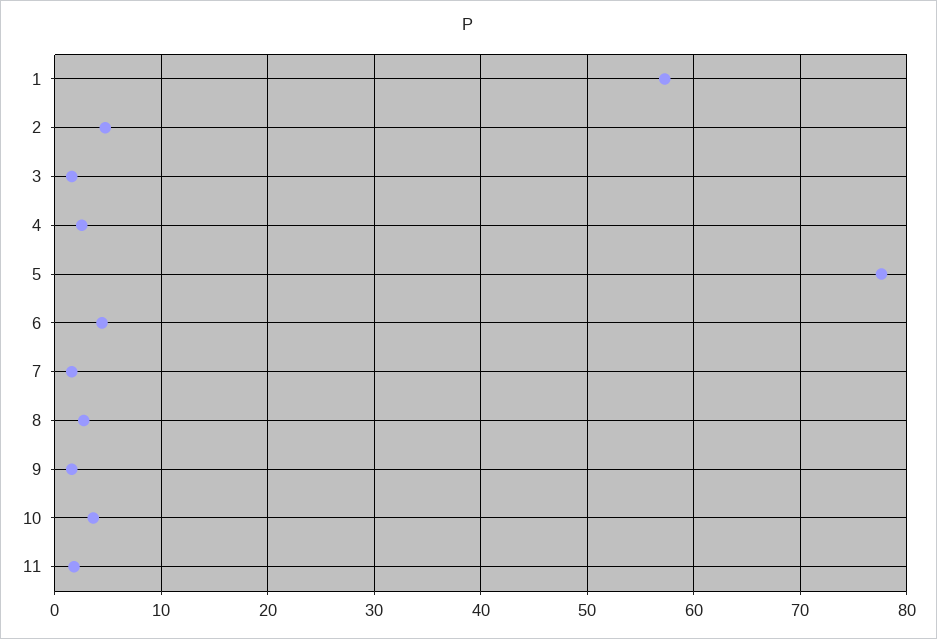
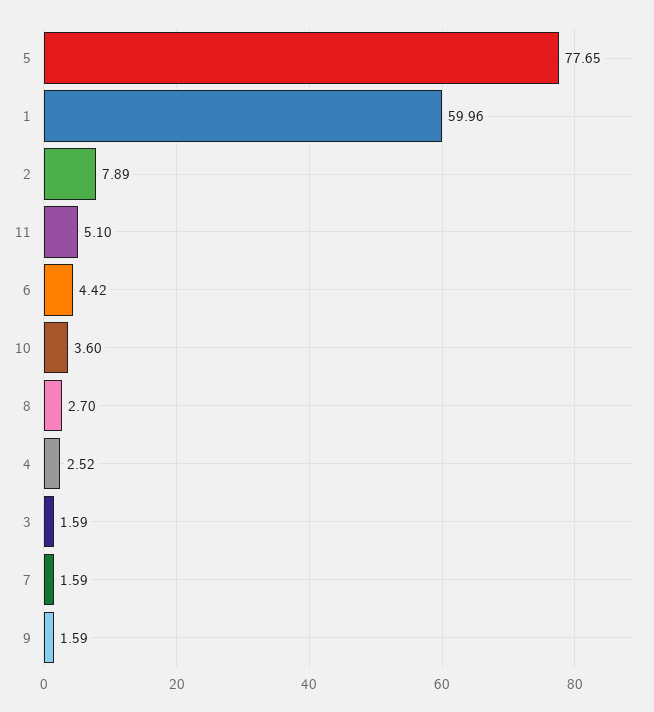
1: 57 -> 59.96
2: 5 -> 7.89
11: 2 -> 5.1

